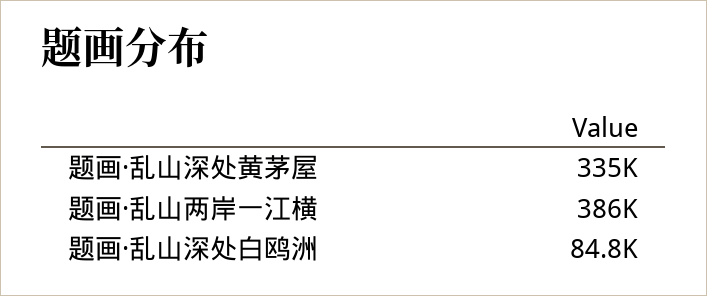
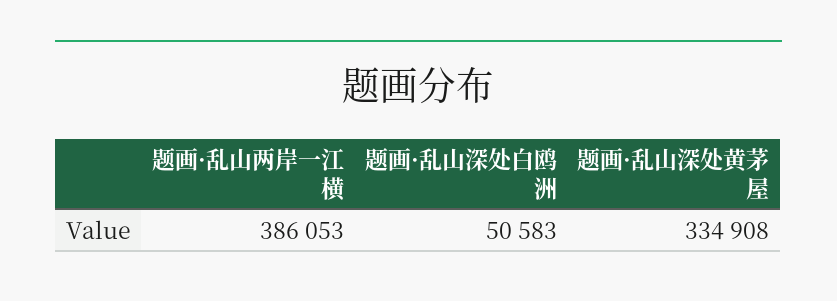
题画·乱山深处白鸥洲: 84800 -> 50583

